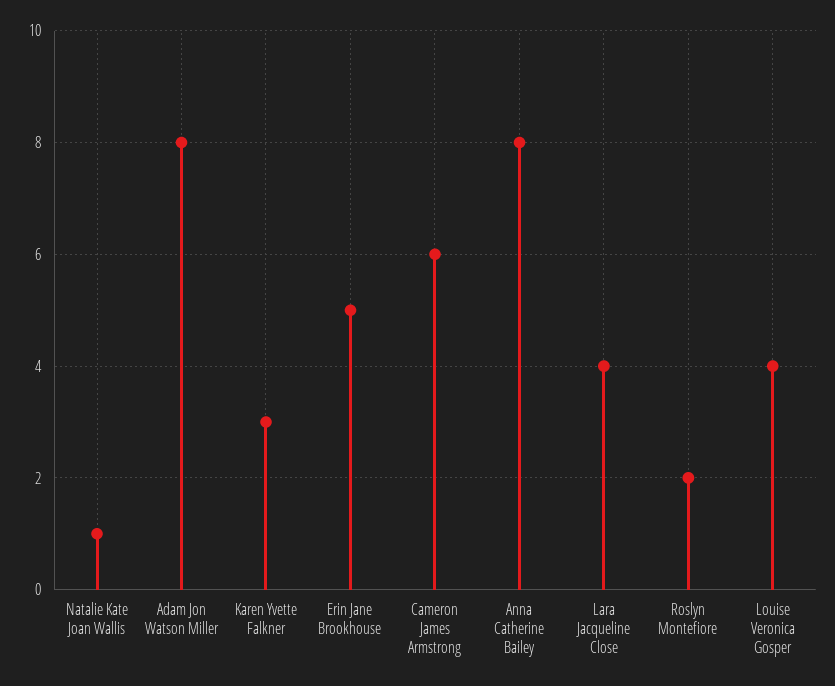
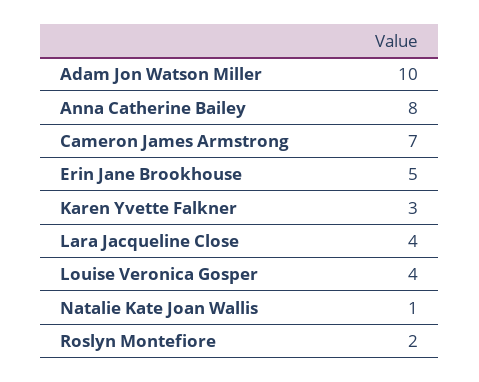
Adam Jon Watson Miller: 8 -> 10
Cameron James Armstrong: 6 -> 7

